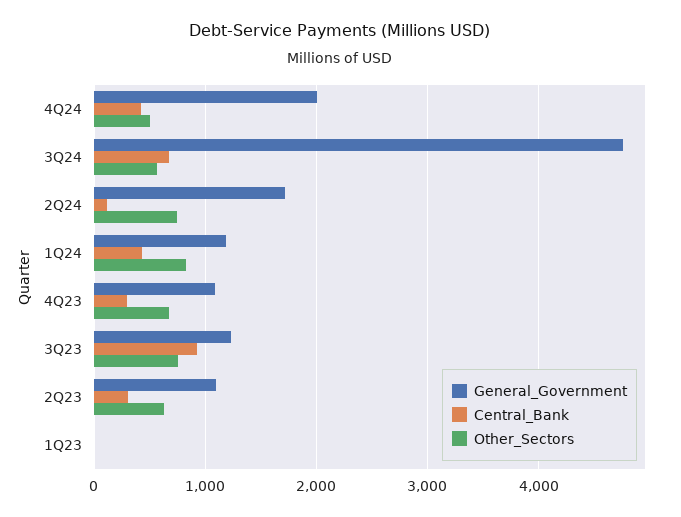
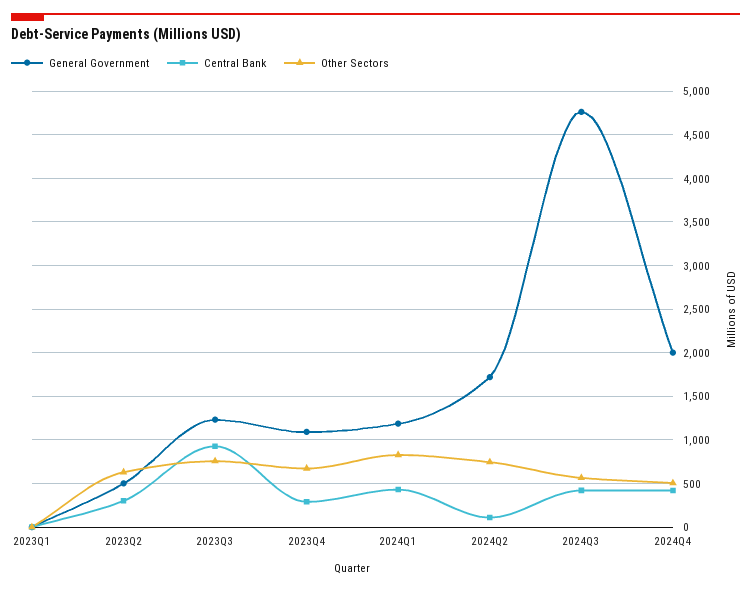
Central_Bank, 3Q24: 700 -> 400
General_Government, 2Q23: 1100 -> 500

